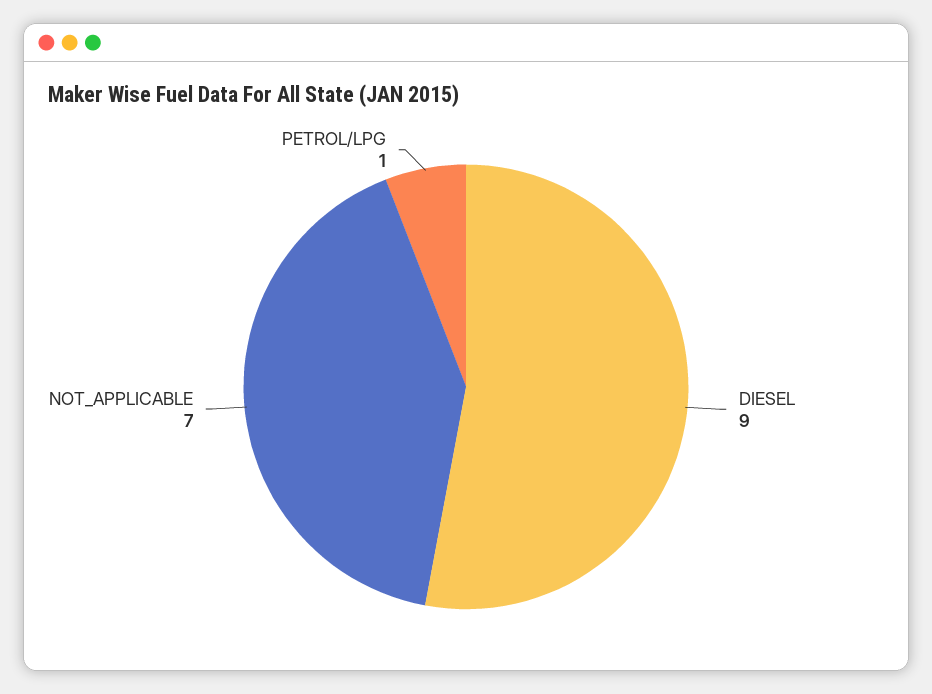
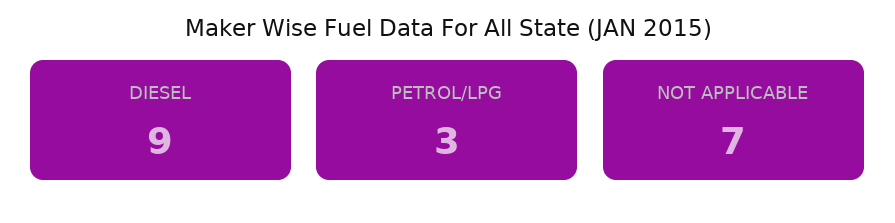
PETROL/LPG: 1 -> 3

